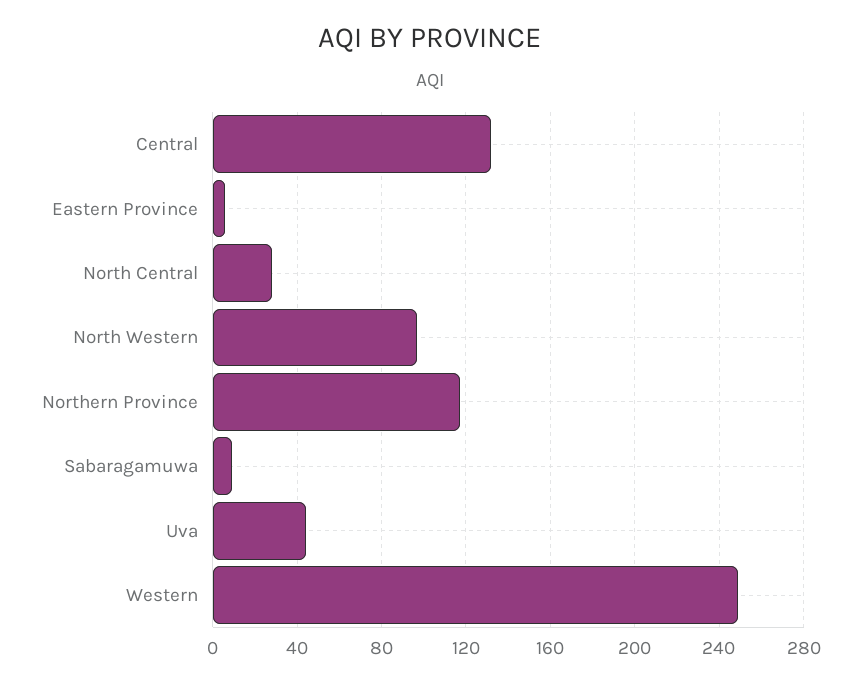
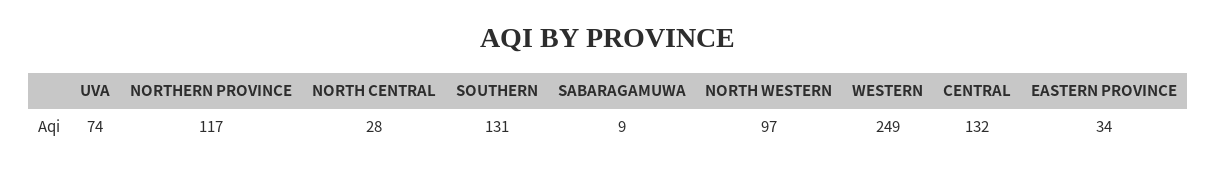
Eastern Province: 5 -> 34
Uva: 45 -> 74
SOUTHERN: none -> 131

